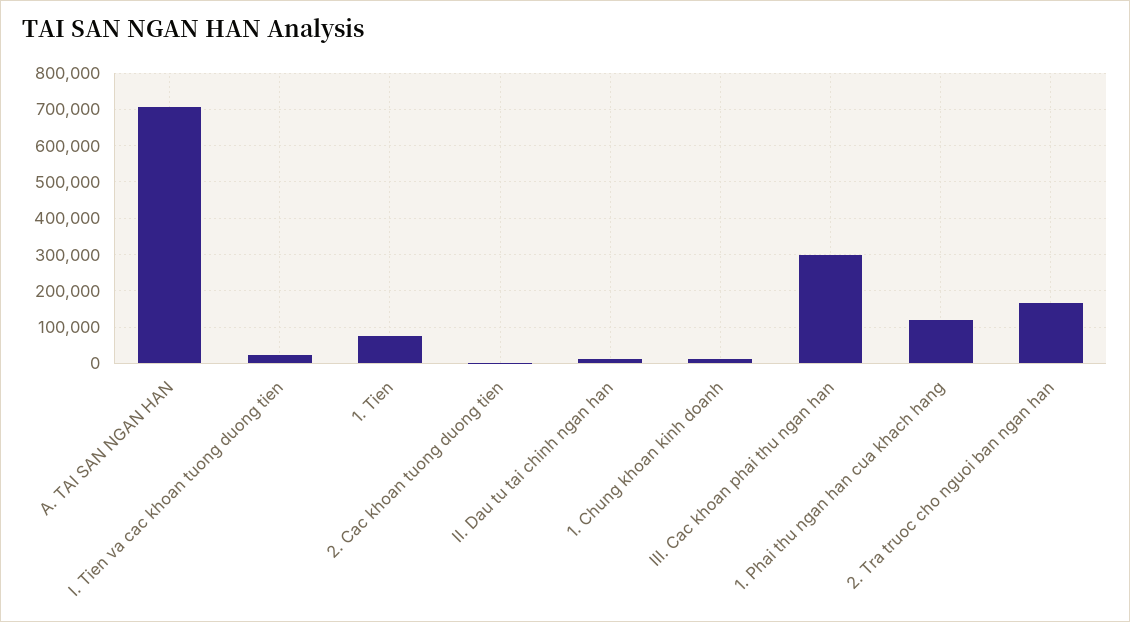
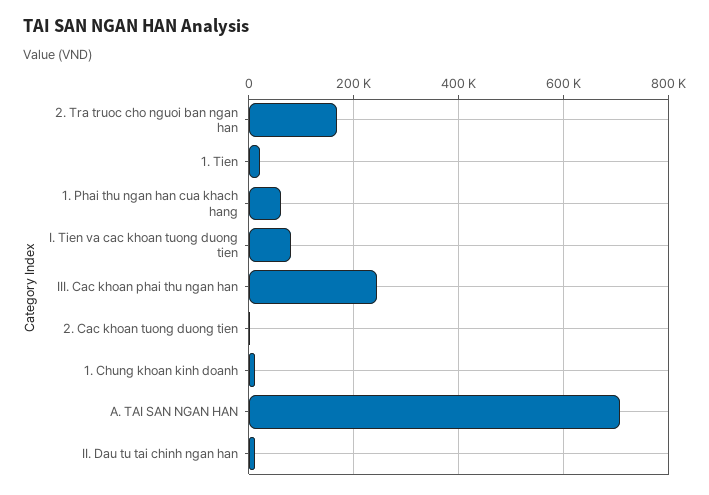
I. Tien va cac khoan tuong duong tien: 20000 -> 80000
1. Tien: 80000 -> 20000
III. Cac khoan phai thu ngan han: 300000 -> 240000
1. Phai thu ngan han cua khach hang: 120000 -> 60000

